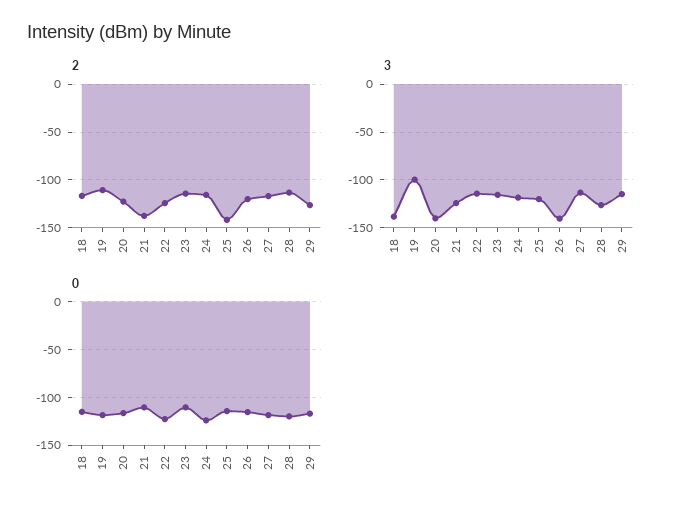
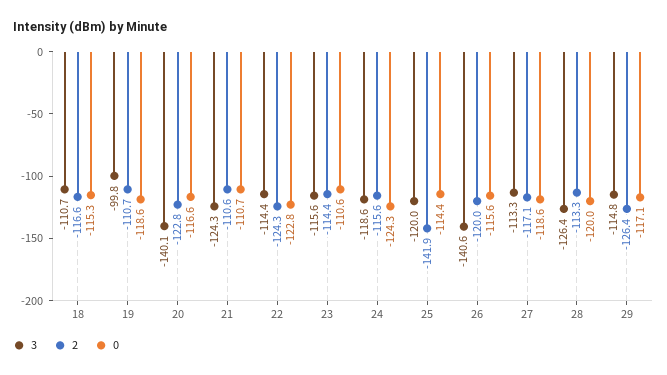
2, 21: -140 -> -110.6
3, 18: -140 -> -110.7

